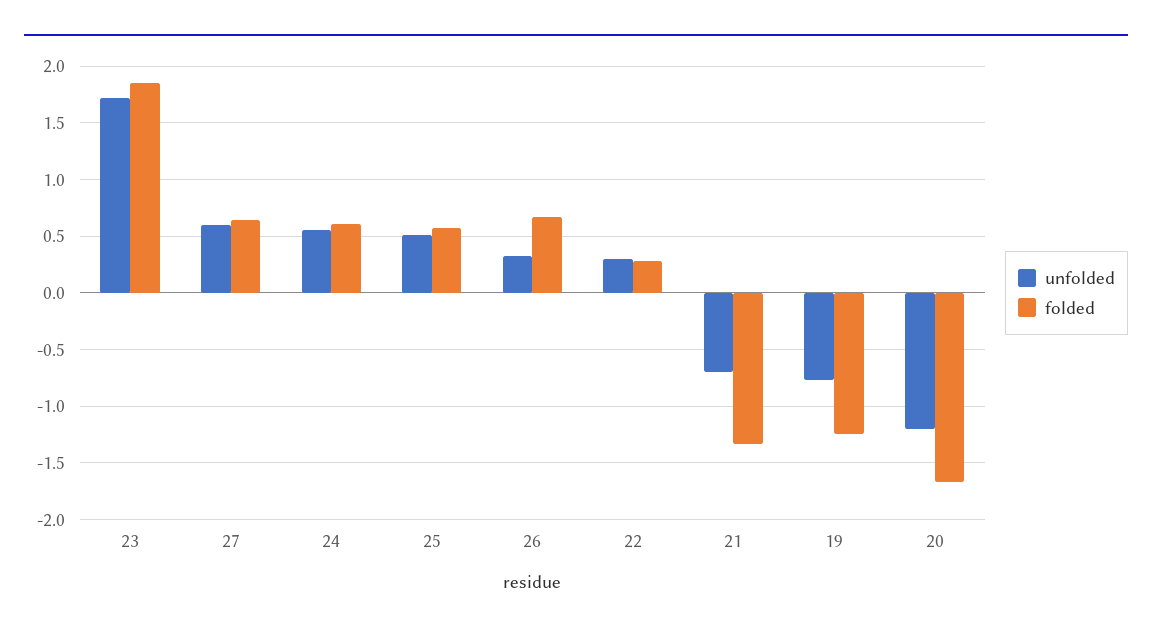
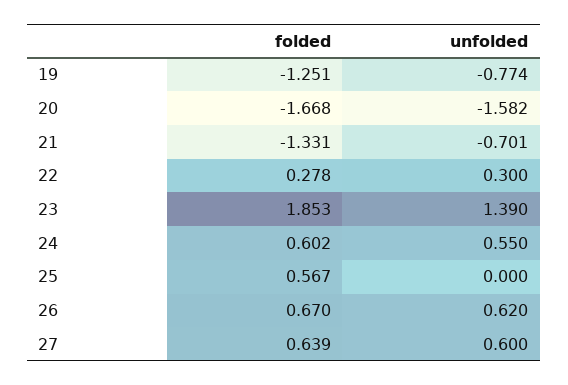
unfolded, 23: 1.7 -> 1.39
unfolded, 25: 0.5 -> 0
unfolded, 26: 0.3 -> 0.62
unfolded, 20: -1.2 -> -1.582

